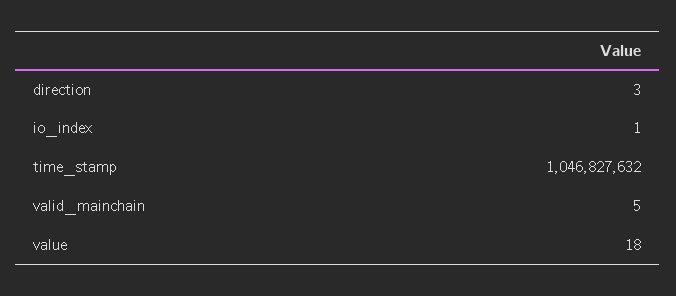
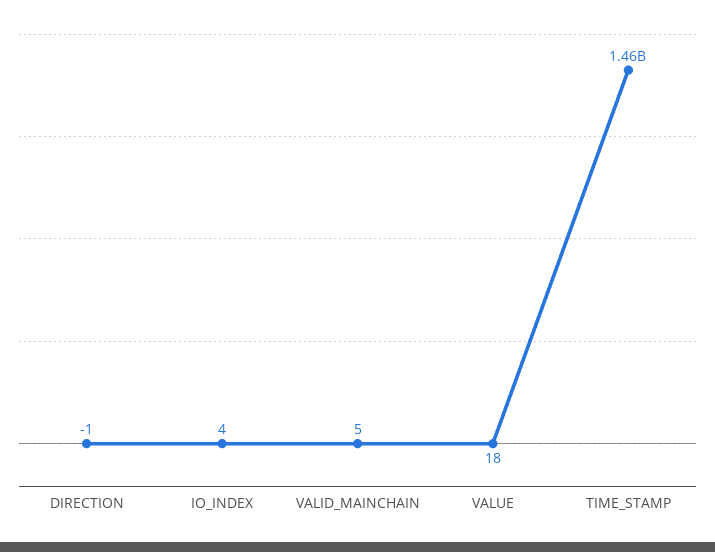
direction: 3 -> -1
io_index: 1 -> 4
time_stamp: 1046827632 -> 1460000000

